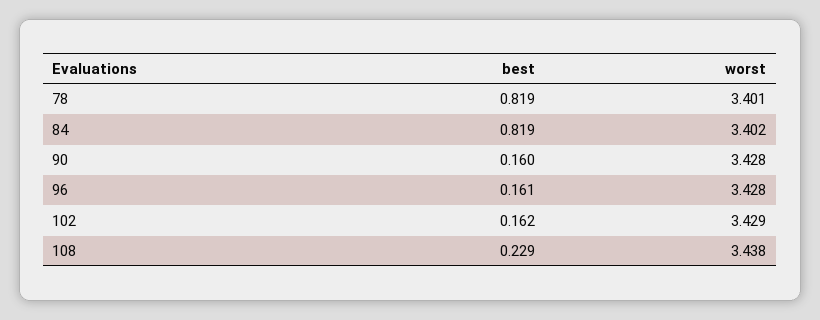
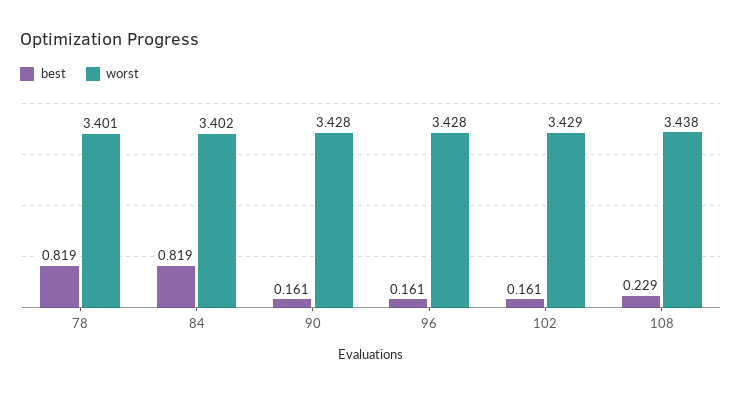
best, 90: 0.16 -> 0.161
best, 102: 0.162 -> 0.161

